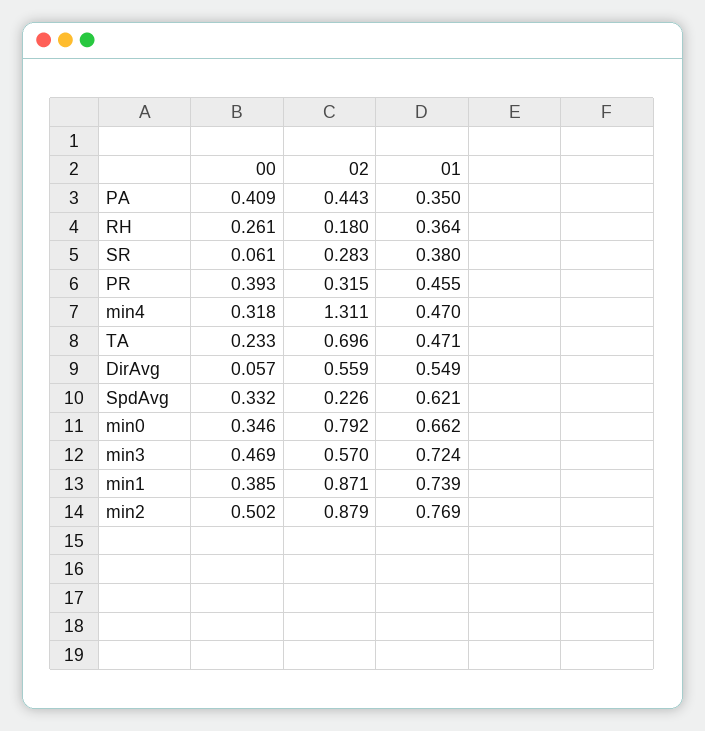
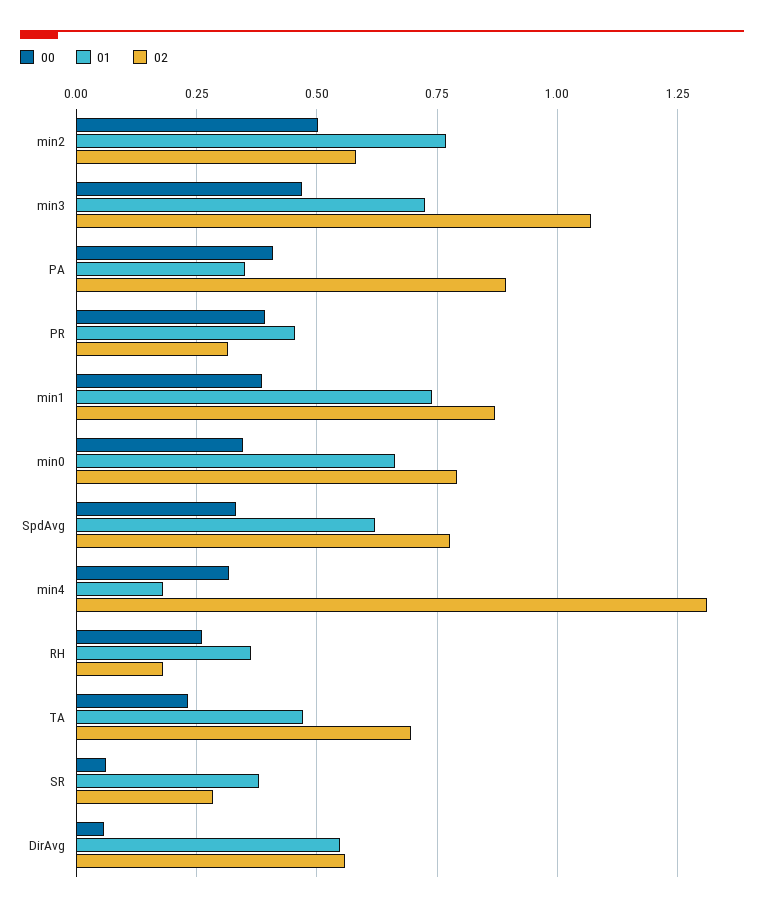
02, PA: 0.443 -> 0.9
01, min4: 0.47 -> 0.175
02, SpdAvg: 0.226 -> 0.775
02, min3: 0.57 -> 1.075
02, min2: 0.879 -> 0.575

